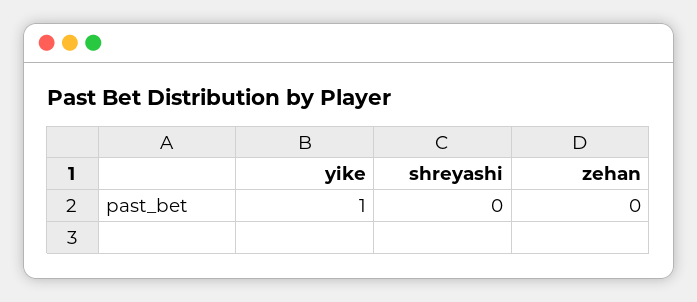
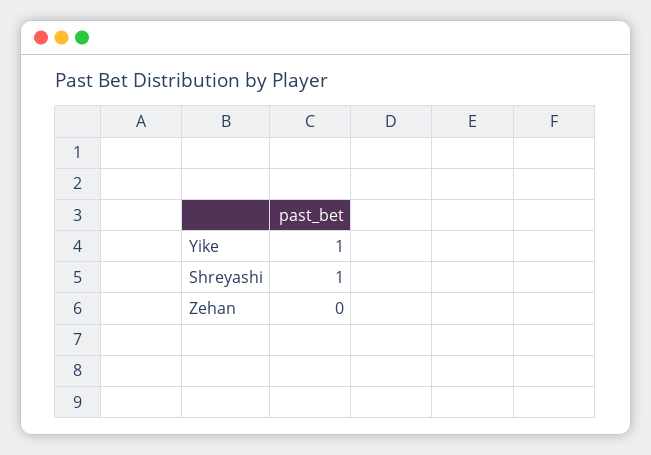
shreyashi: 0 -> 1

